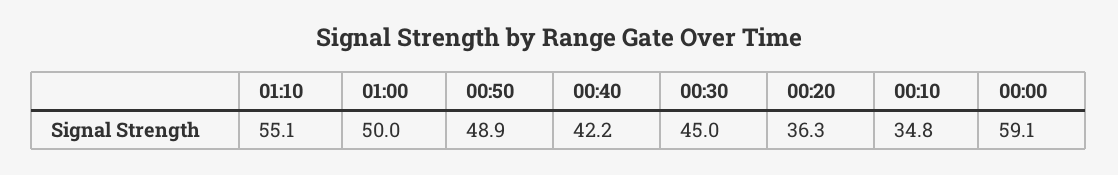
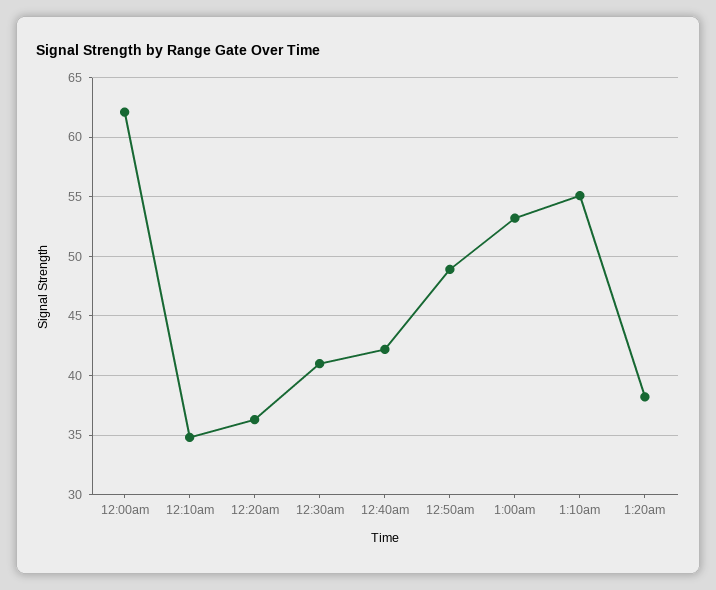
01:00: 50 -> 53
00:30: 45 -> 41
00:00: 59.1 -> 62
1:20am: none -> 38

